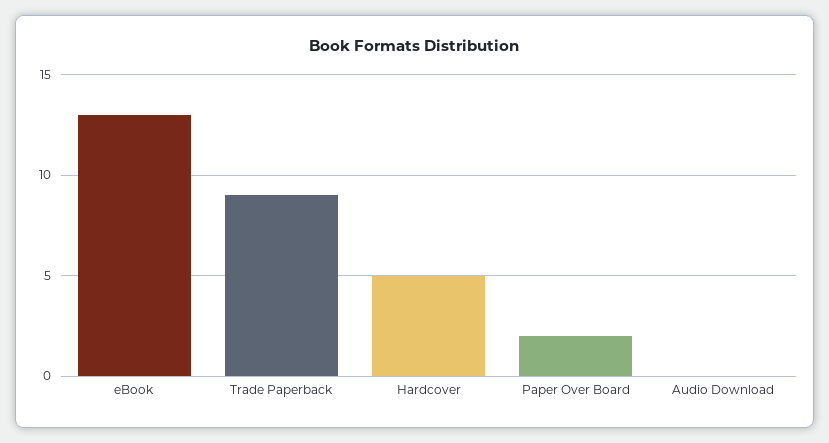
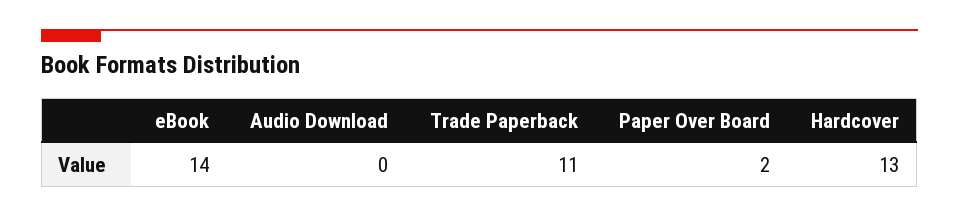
eBook: 13 -> 14
Trade Paperback: 9 -> 11
Hardcover: 5 -> 13

